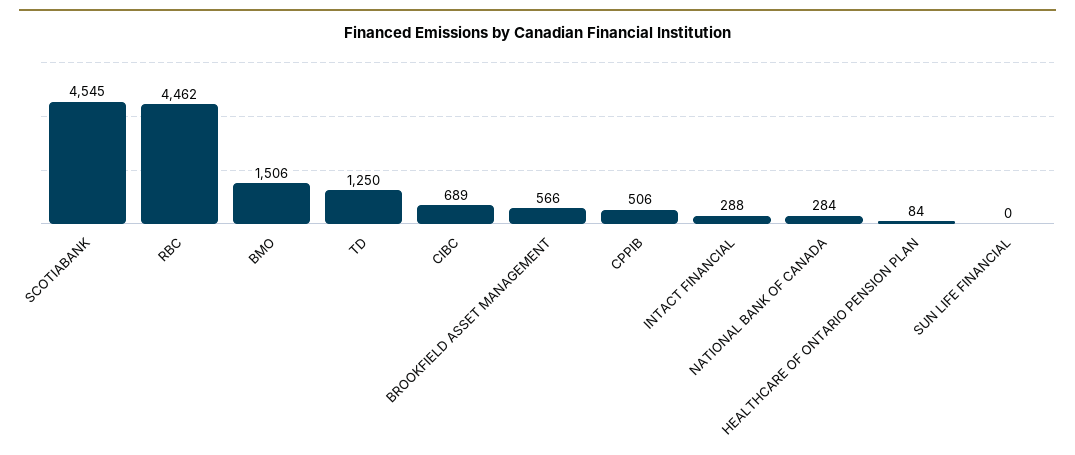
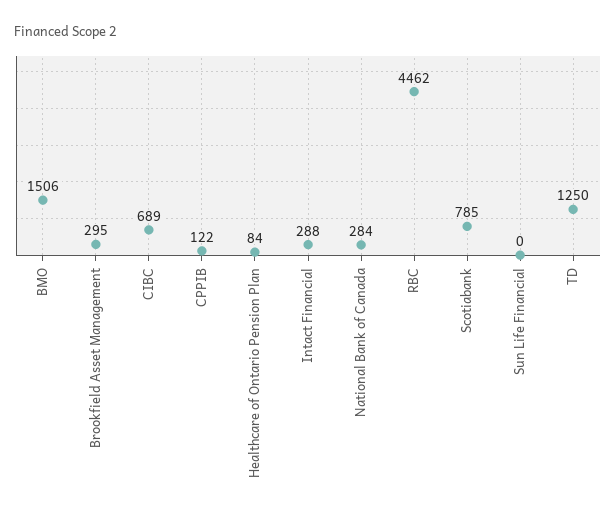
SCOTIABANK: 4545 -> 785
BROOKFIELD ASSET MANAGEMENT: 566 -> 295
CPPIB: 506 -> 122

